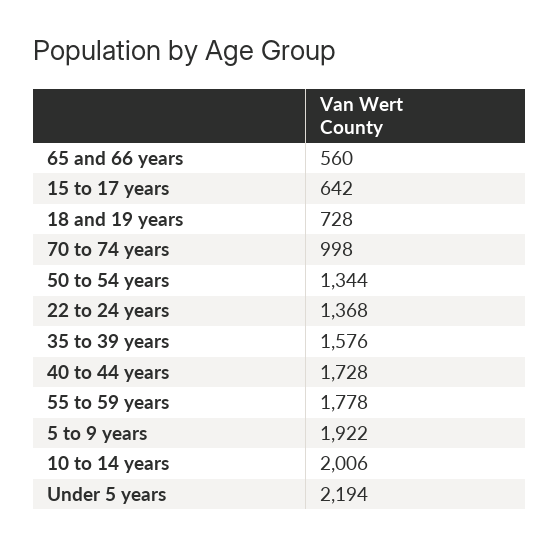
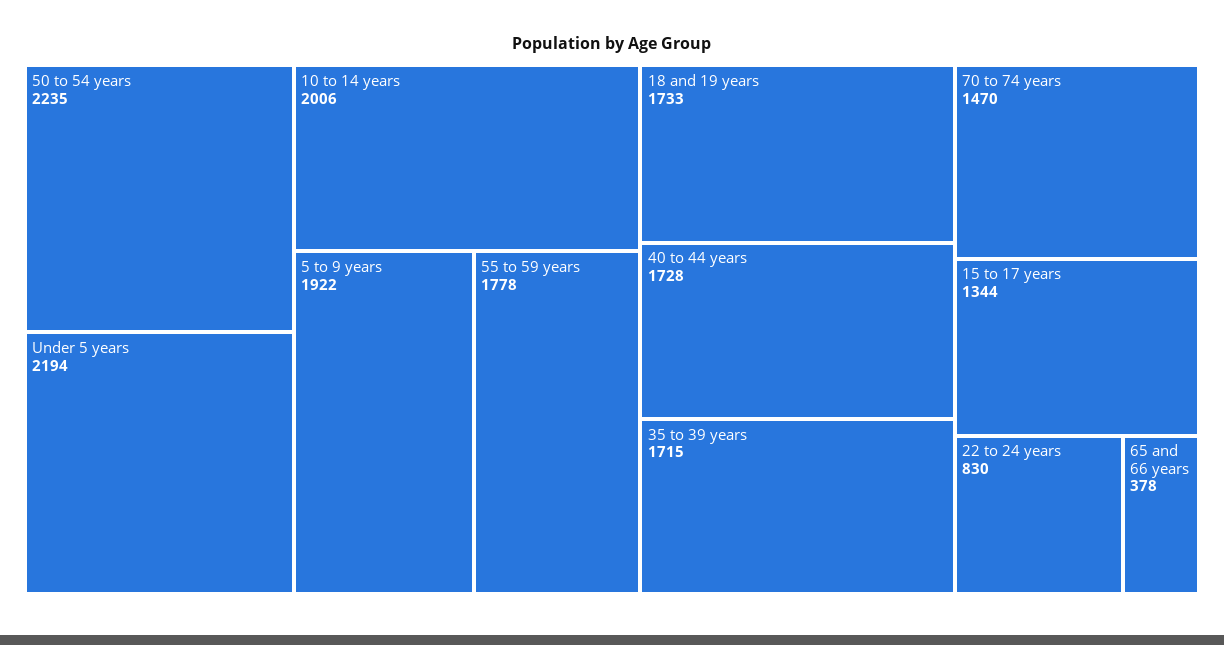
65 and 66 years: 560 -> 378
15 to 17 years: 642 -> 1344
18 and 19 years: 728 -> 1733
70 to 74 years: 998 -> 1470
50 to 54 years: 1344 -> 2235
22 to 24 years: 1368 -> 830
35 to 39 years: 1576 -> 1715

